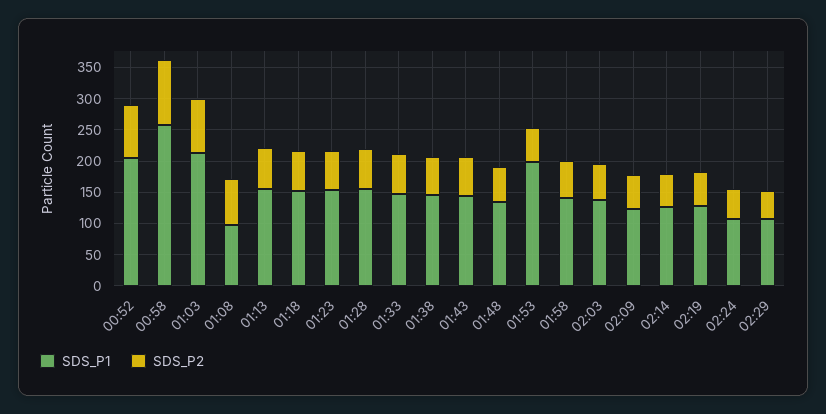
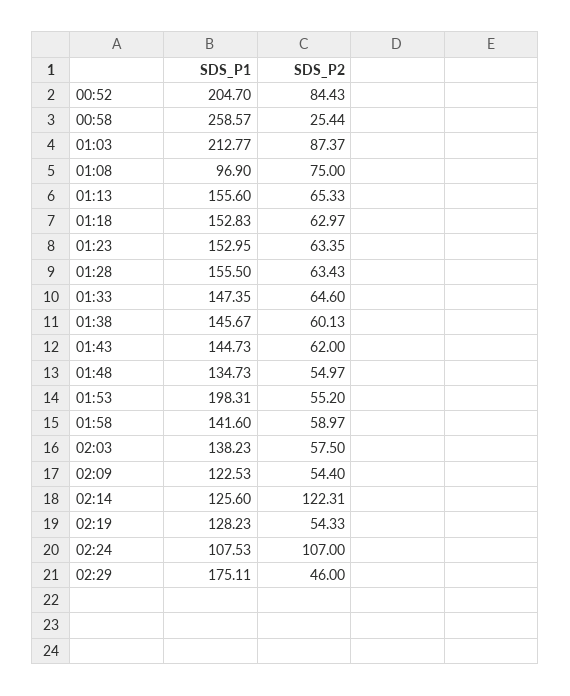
SDS_P2, 00:58: 100 -> 25.44
SDS_P2, 02:14: 50 -> 122.31
SDS_P2, 02:24: 50 -> 107
SDS_P1, 02:29: 100 -> 175.11

